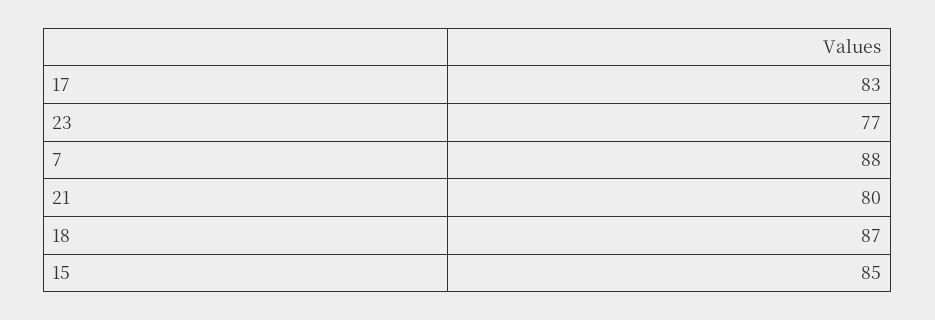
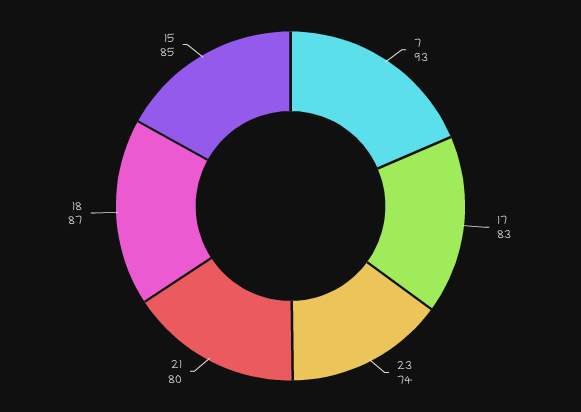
23: 77 -> 74
7: 88 -> 93

